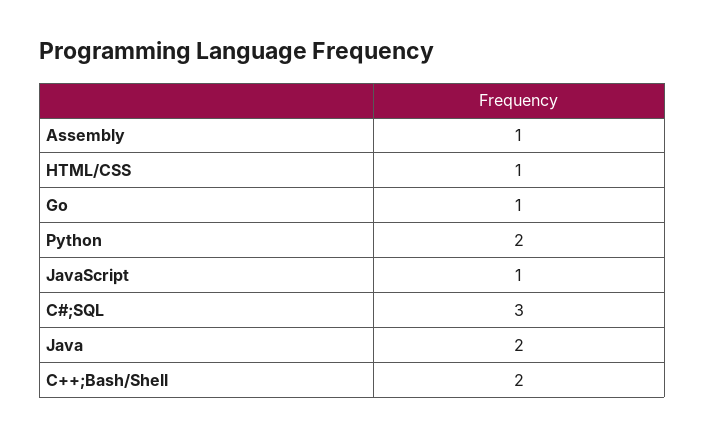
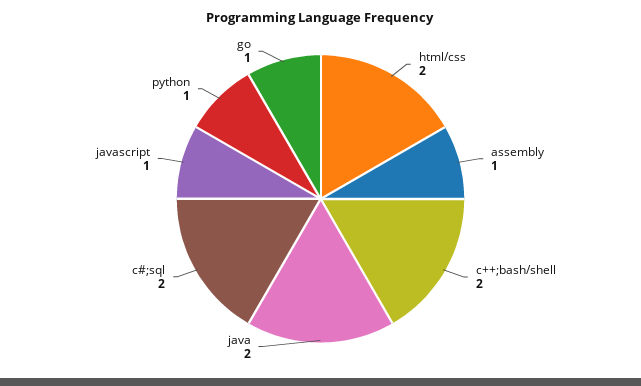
HTML/CSS: 1 -> 2
Python: 2 -> 1
C#;SQL: 3 -> 2

